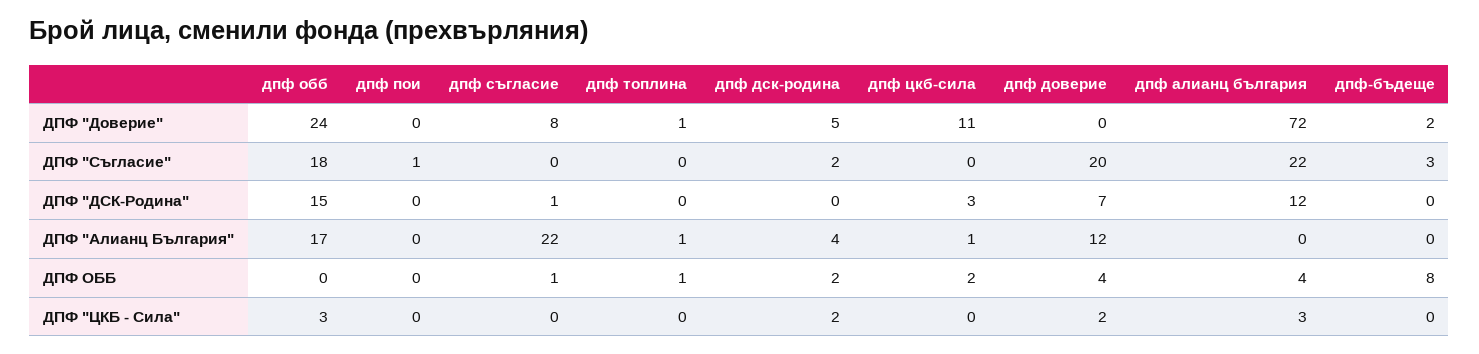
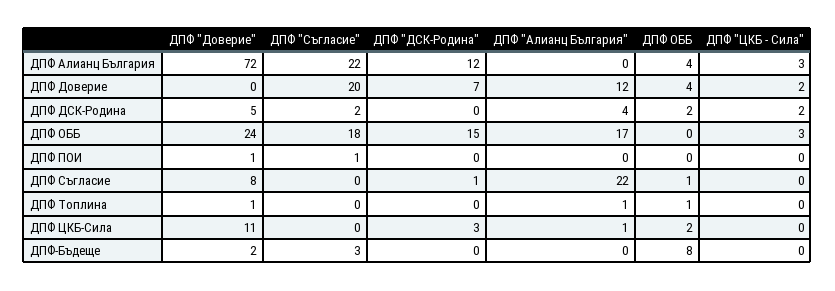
дпф пои, ДПФ "Доверие": 0 -> 1

